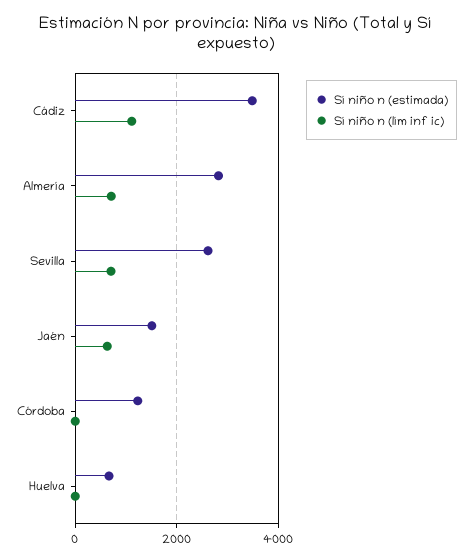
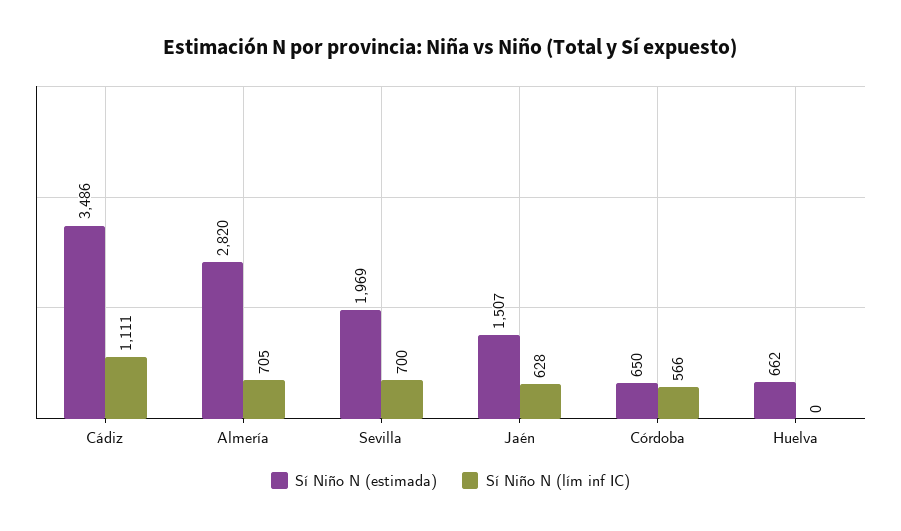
Sí niño n (estimada), Sevilla: 2600 -> 1969
Sí niño n (estimada), Córdoba: 1200 -> 650
Sí niño n (lím inf ic), Córdoba: 0 -> 566

